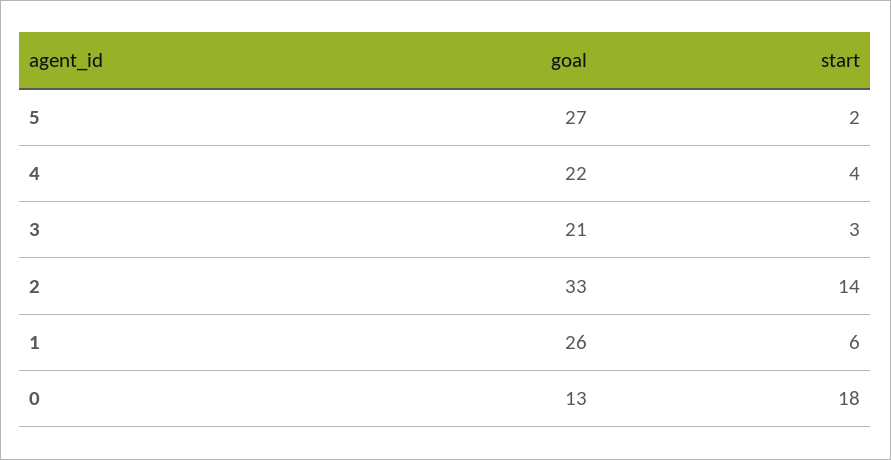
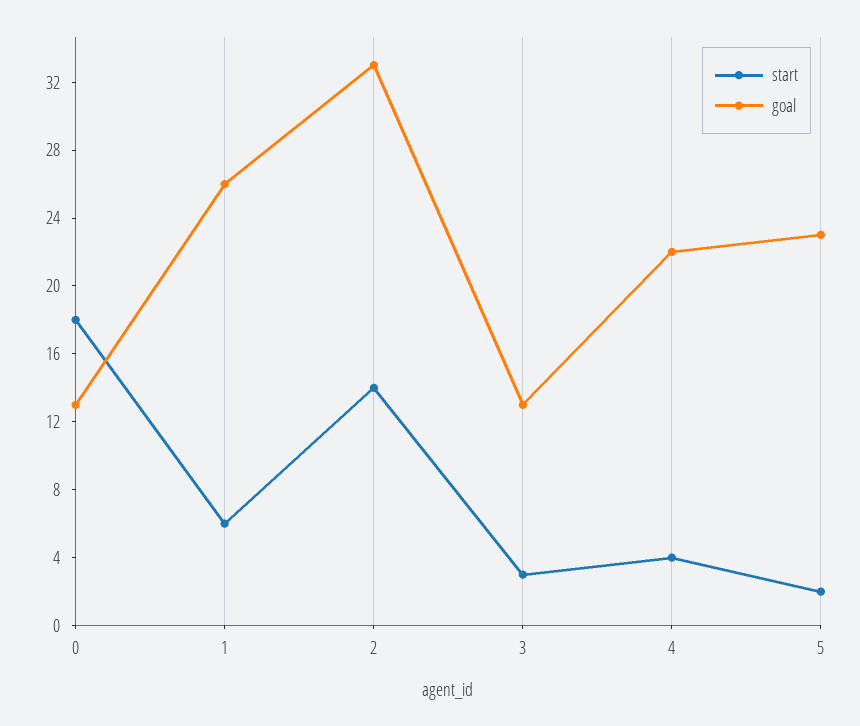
goal, 5: 27 -> 23
goal, 3: 21 -> 13

